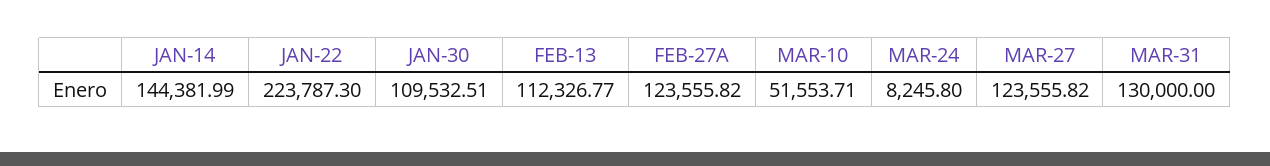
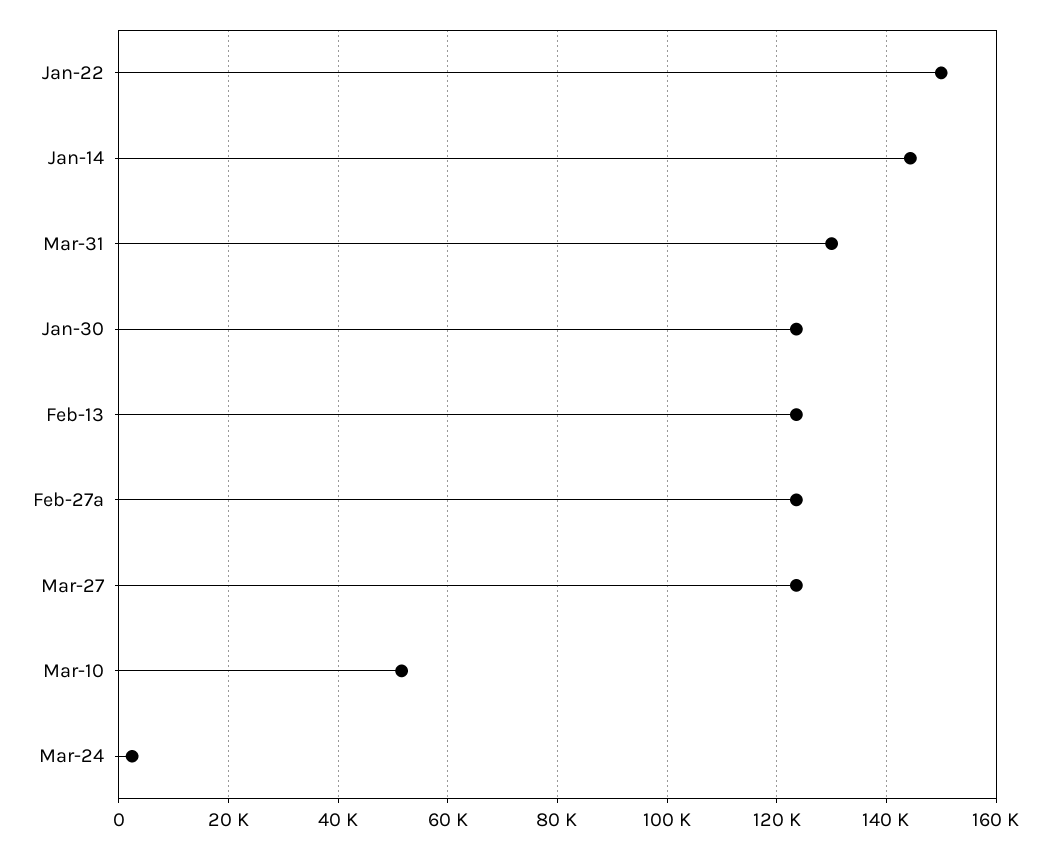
JAN-22: 223787.3 -> 150000
JAN-30: 109532.51 -> 124000
FEB-13: 112326.77 -> 124000
MAR-24: 8245.8 -> 2000

